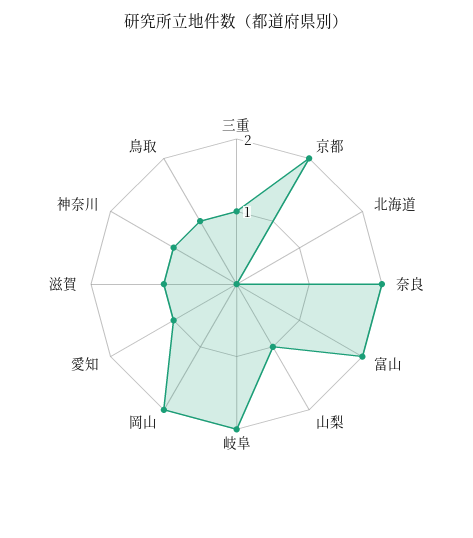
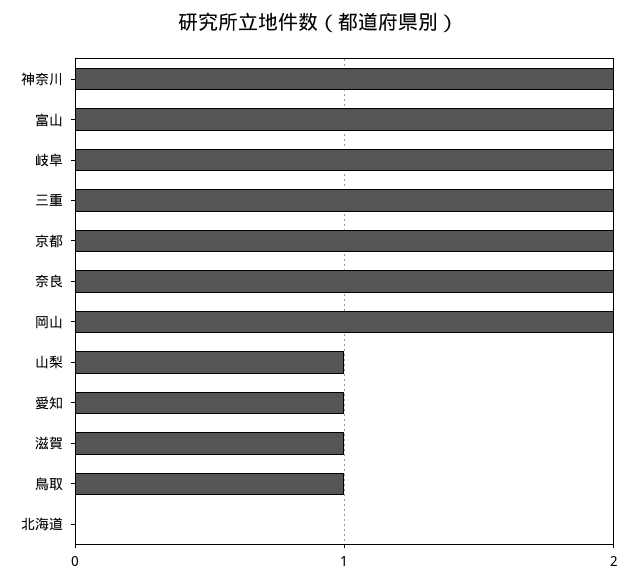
三重: 1 -> 2
神奈川: 1 -> 2

